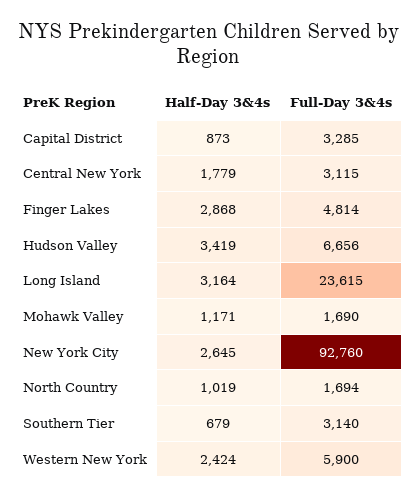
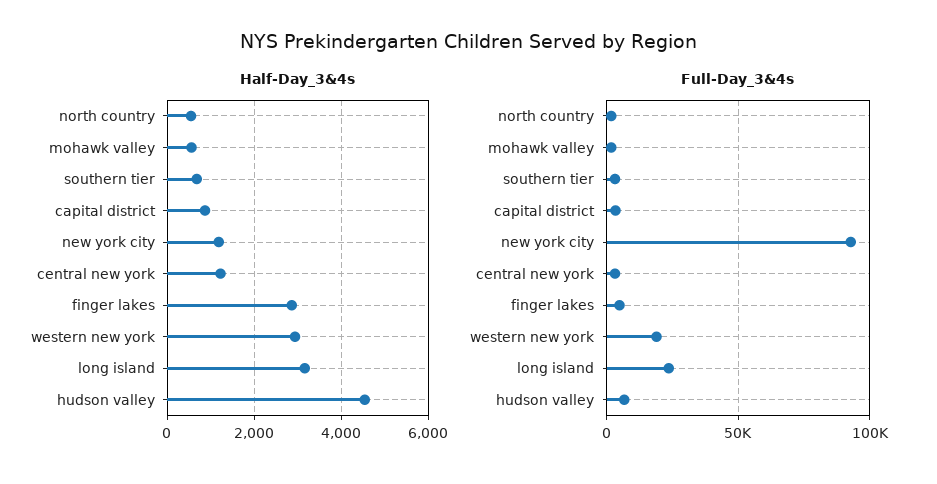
Half-Day 3&4s, Central New York: 1779 -> 1200
Half-Day 3&4s, Hudson Valley: 3419 -> 4600
Half-Day 3&4s, Mohawk Valley: 1171 -> 600
Half-Day 3&4s, New York City: 2645 -> 1200
Half-Day 3&4s, North Country: 1019 -> 600
Half-Day 3&4s, Western New York: 2424 -> 3000
Full-Day 3&4s, Western New York: 5900 -> 20000

